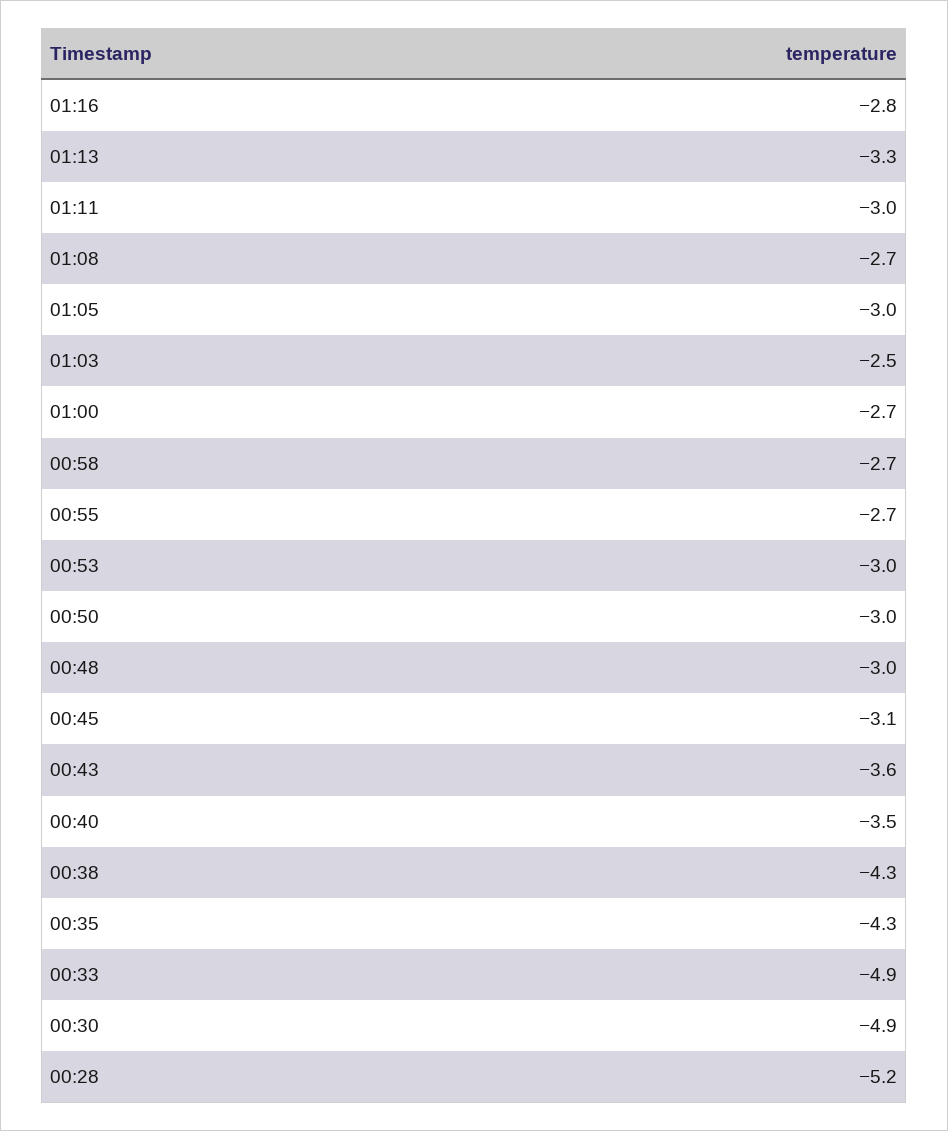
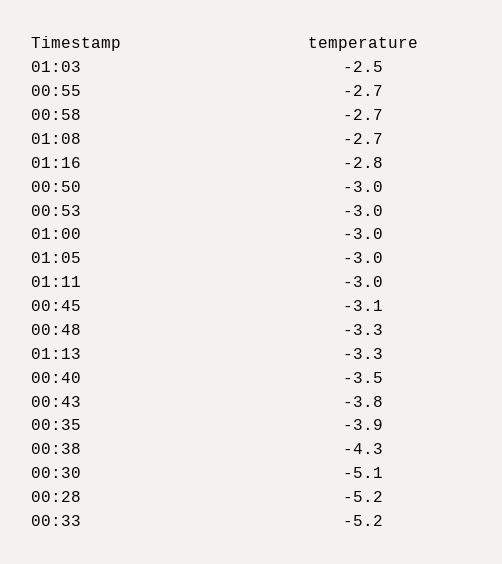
01:00: -2.7 -> -3
00:48: -3 -> -3.3
00:43: -3.6 -> -3.8
00:35: -4.3 -> -3.9
00:33: -4.9 -> -5.2
00:30: -4.9 -> -5.1

